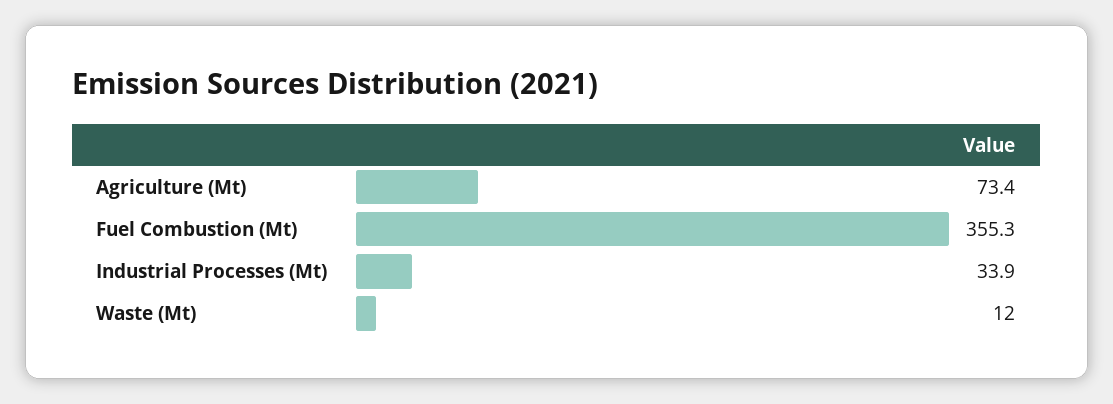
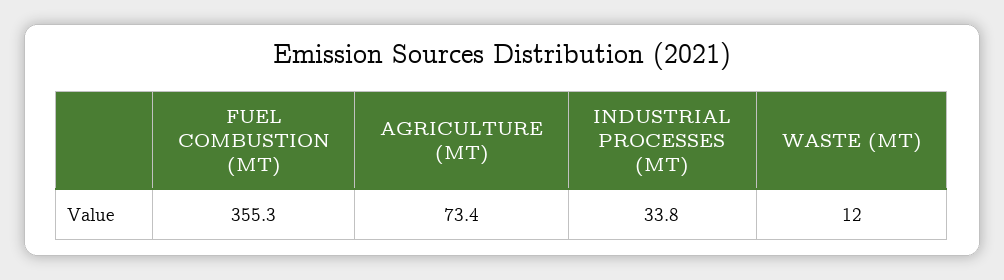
Industrial Processes (Mt): 33.9 -> 33.8

